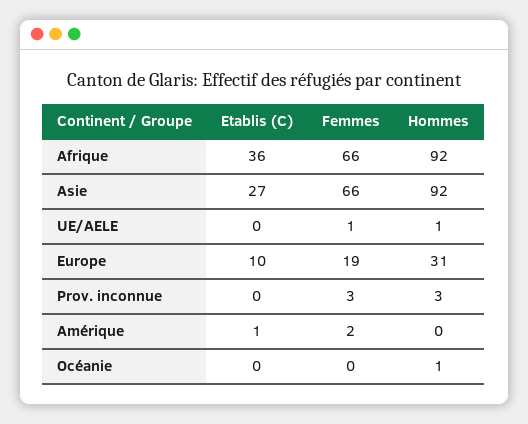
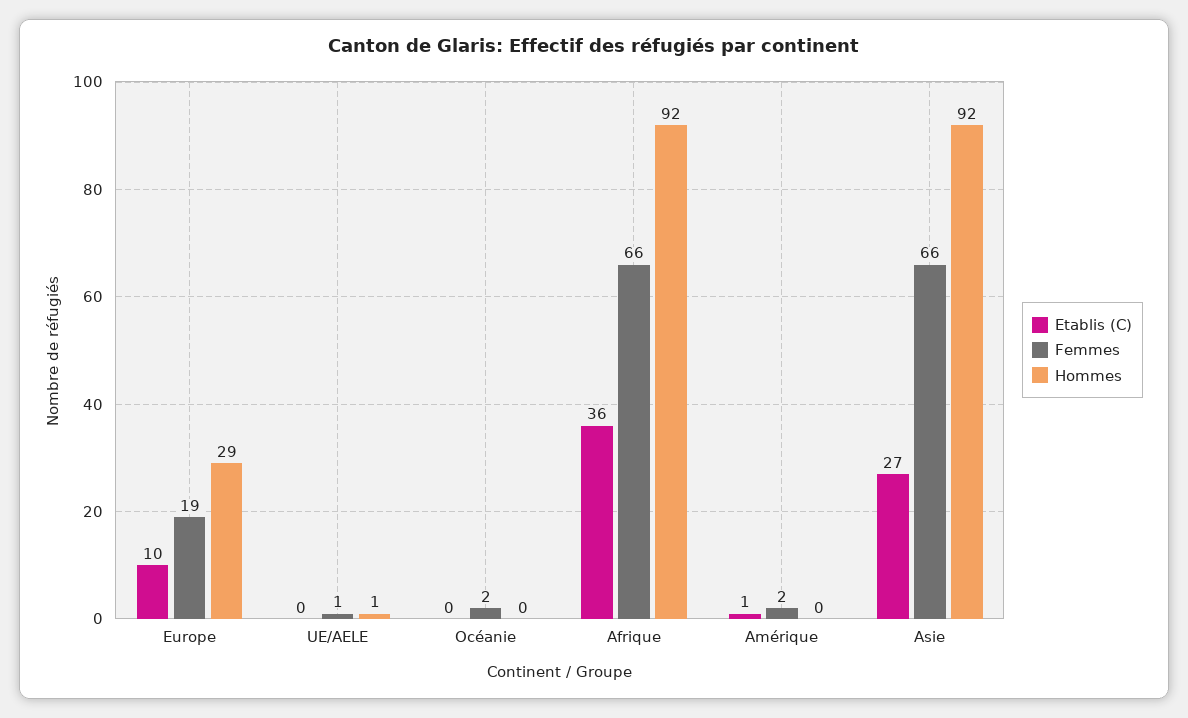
Hommes, Europe: 31 -> 29
Etablis (C), Prov. inconnue: 0 -> none
Femmes, Prov. inconnue: 3 -> none
Hommes, Prov. inconnue: 3 -> none
Femmes, Océanie: 0 -> 2
Hommes, Océanie: 1 -> 0

